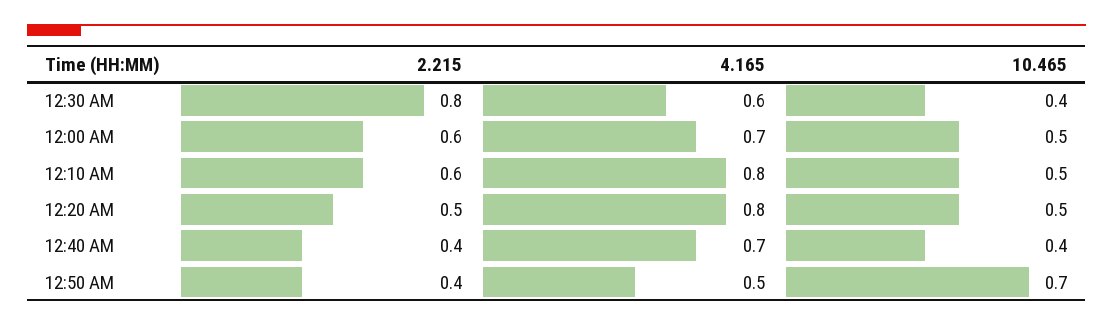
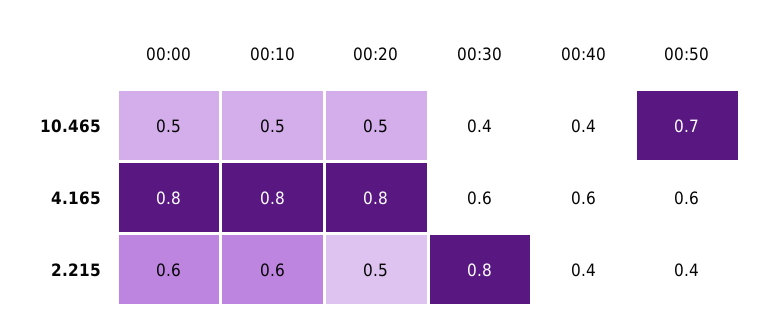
4.165, 12:00 AM: 0.7 -> 0.8
4.165, 12:40 AM: 0.7 -> 0.6
4.165, 12:50 AM: 0.5 -> 0.6

